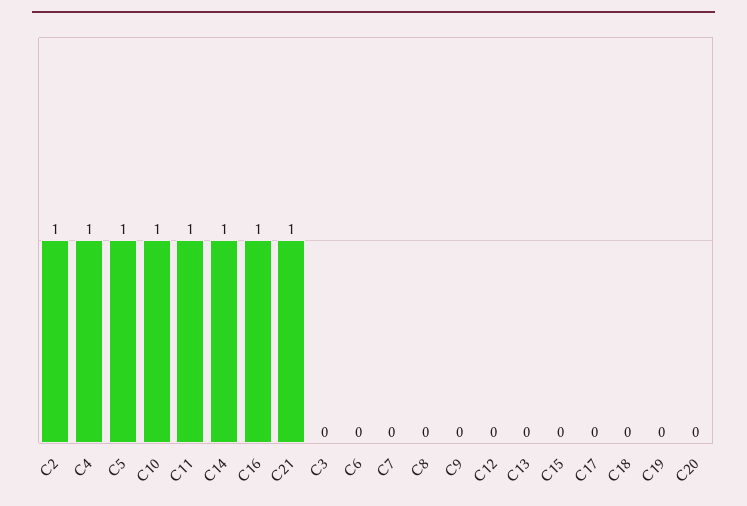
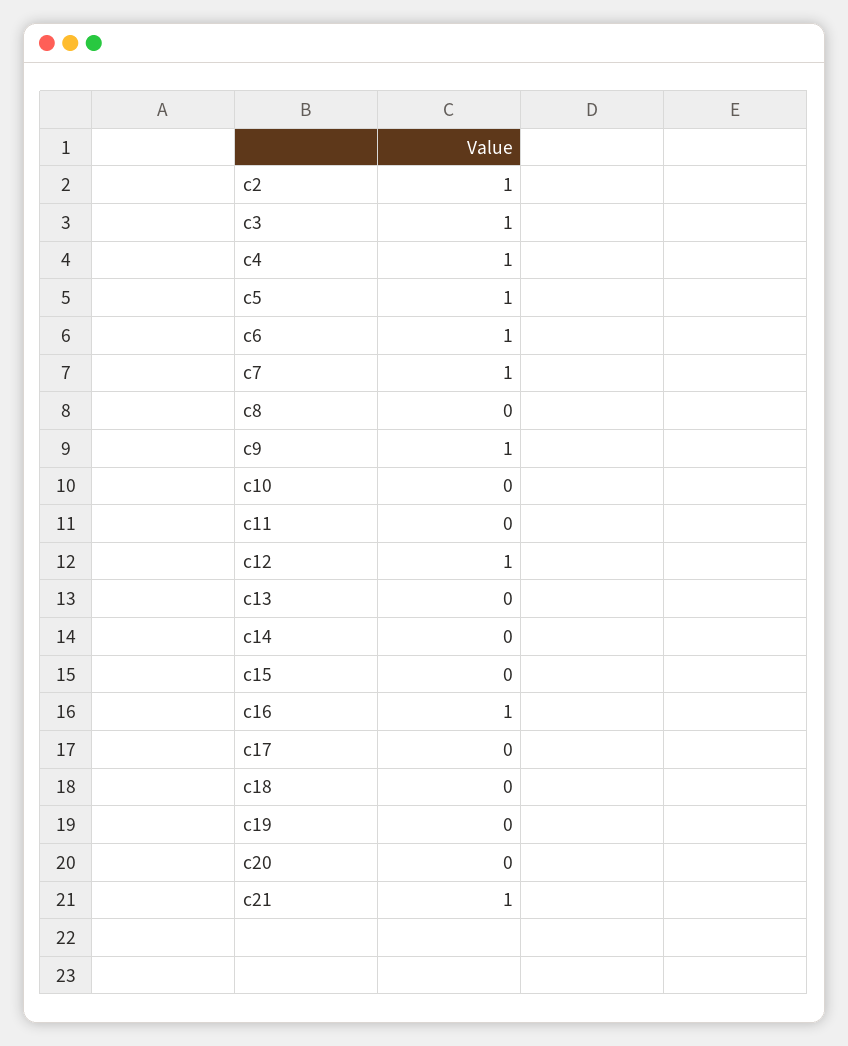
C10: 1 -> 0
C11: 1 -> 0
C14: 1 -> 0
C3: 0 -> 1
C6: 0 -> 1
C7: 0 -> 1
C9: 0 -> 1
C12: 0 -> 1

